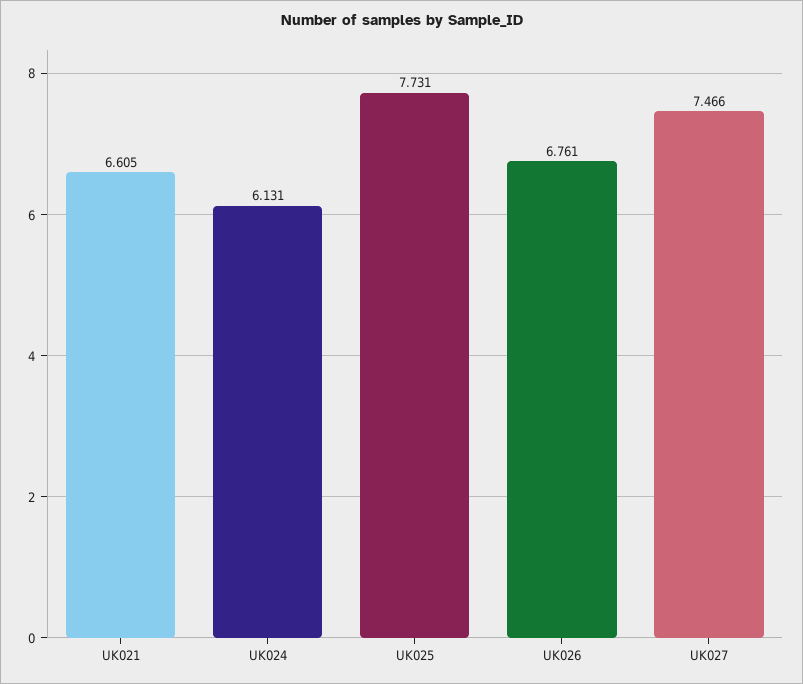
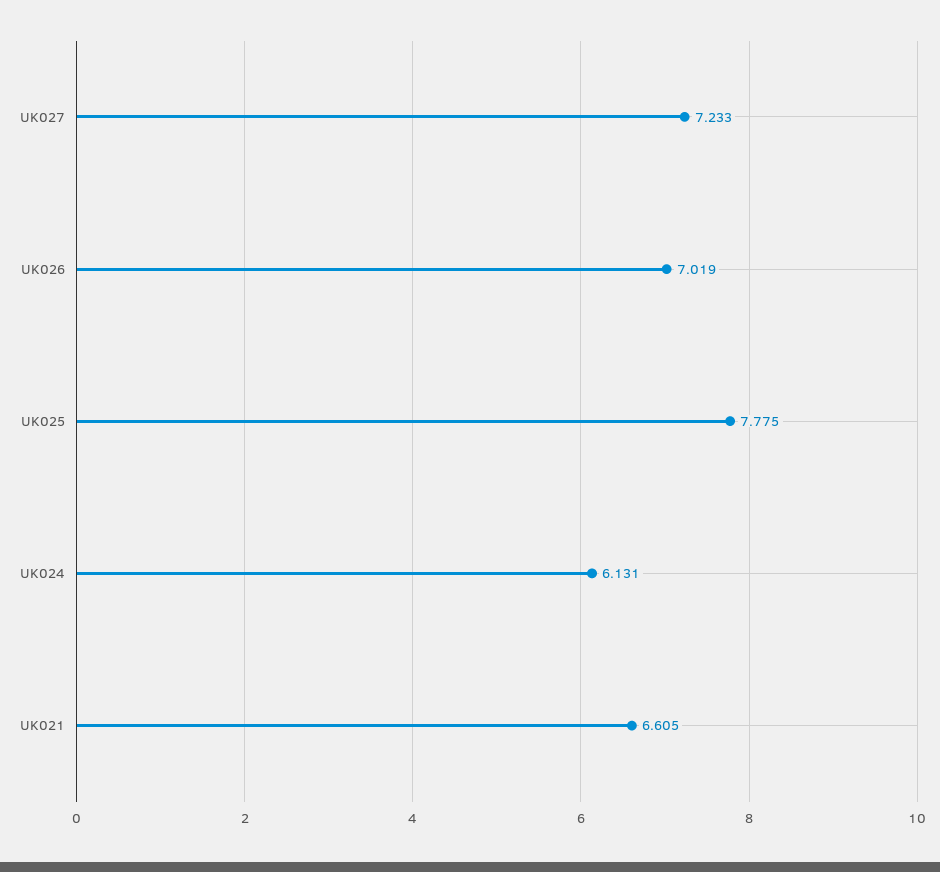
UK025: 7.731 -> 7.775
UK026: 6.761 -> 7.019
UK027: 7.466 -> 7.233

